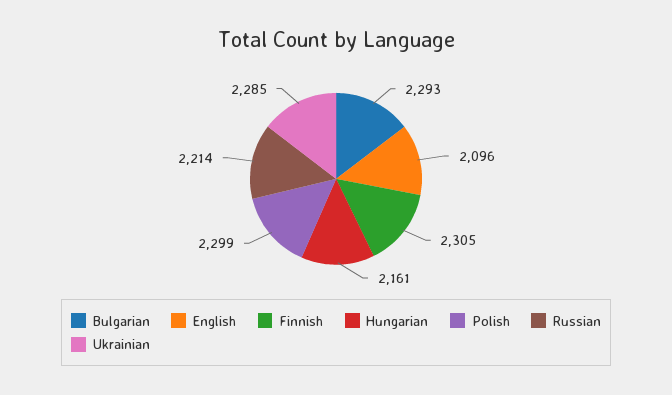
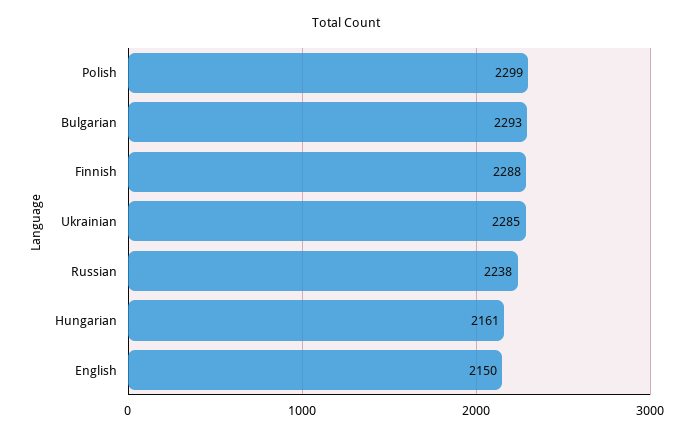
English: 2096 -> 2150
Finnish: 2305 -> 2288
Russian: 2214 -> 2238

